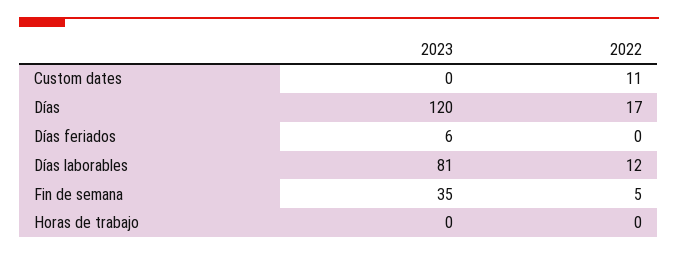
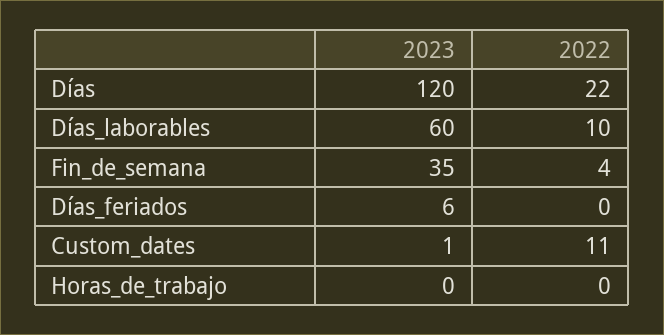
2023, Custom dates: 0 -> 1
2022, Días: 17 -> 22
2023, Días laborables: 81 -> 60
2022, Días laborables: 12 -> 10
2022, Fin de semana: 5 -> 4

